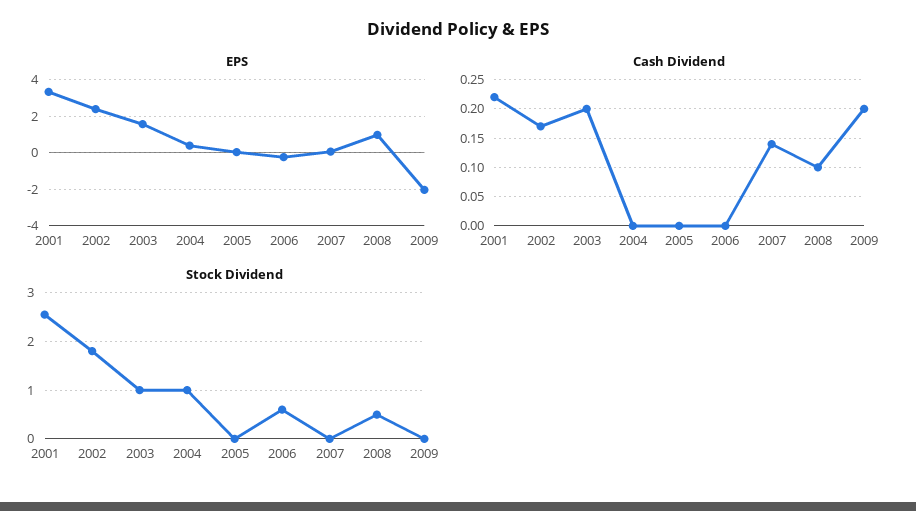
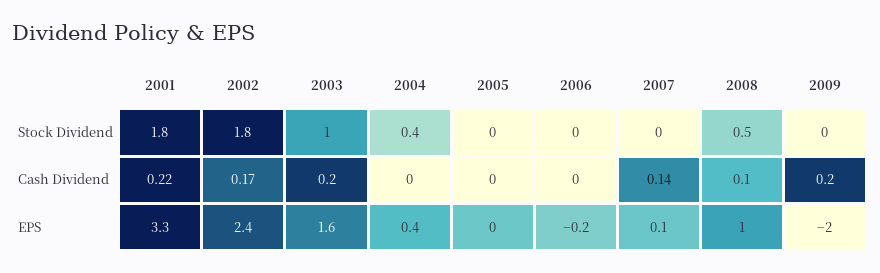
Stock Dividend, 2001: 2.6 -> 1.8
Stock Dividend, 2004: 1 -> 0.4
Stock Dividend, 2006: 0.6 -> 0

